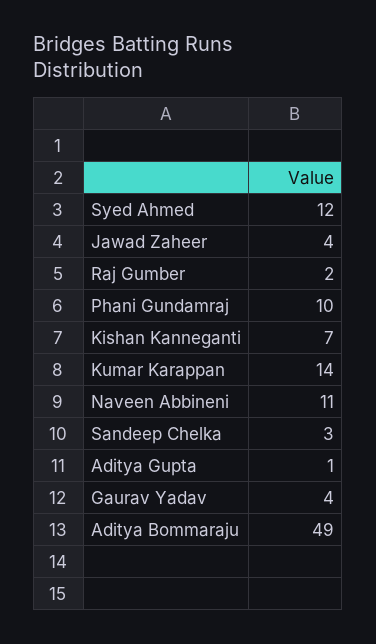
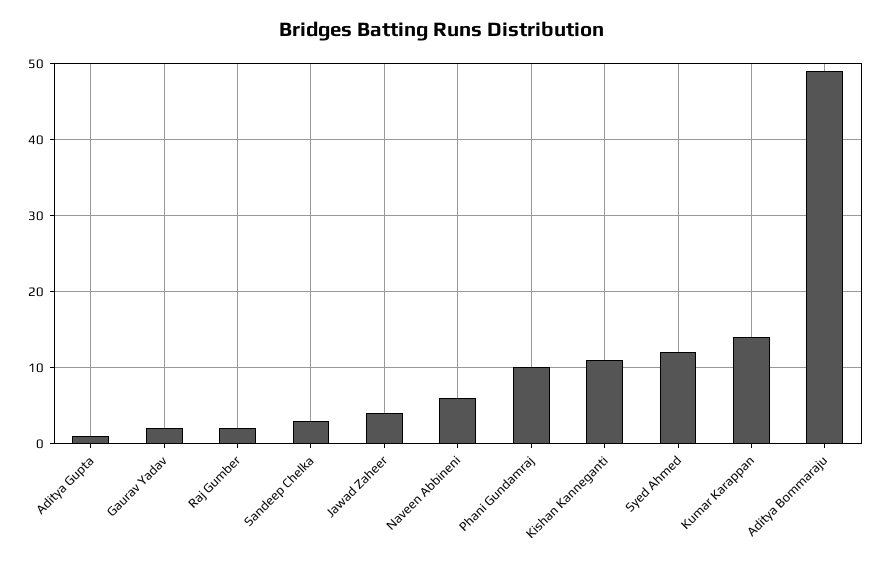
Kishan Kanneganti: 7 -> 11
Naveen Abbineni: 11 -> 6
Gaurav Yadav: 4 -> 2

